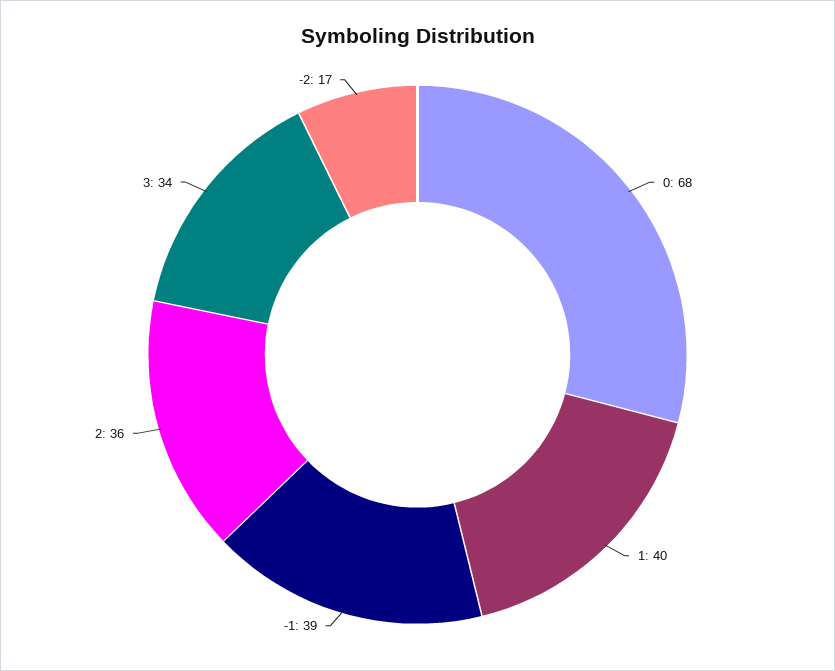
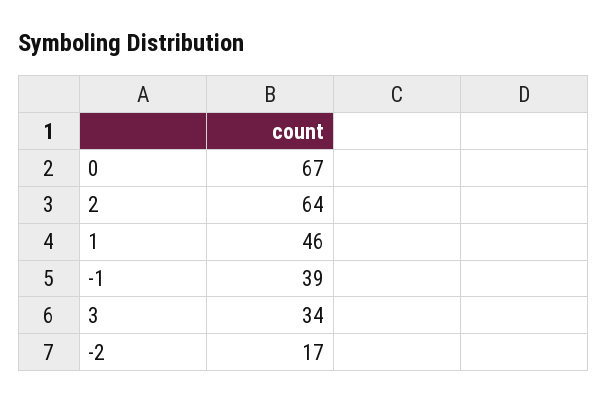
0: 68 -> 67
1: 40 -> 46
2: 36 -> 64

